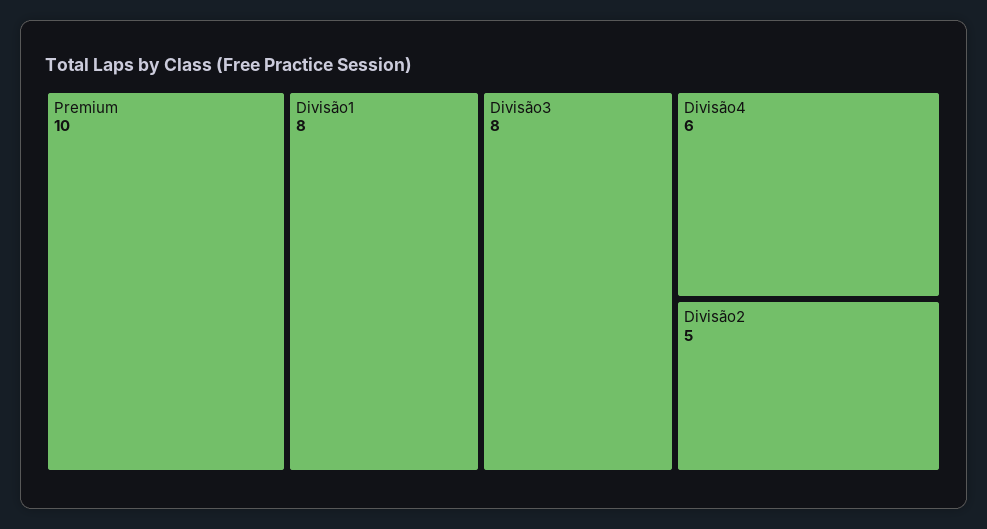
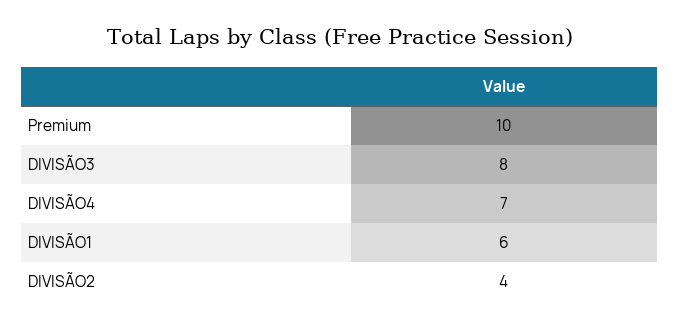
Divisão1: 8 -> 6
Divisão4: 6 -> 7
Divisão2: 5 -> 4

